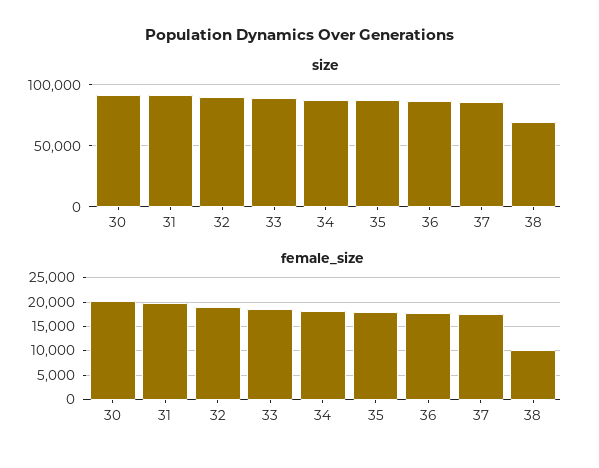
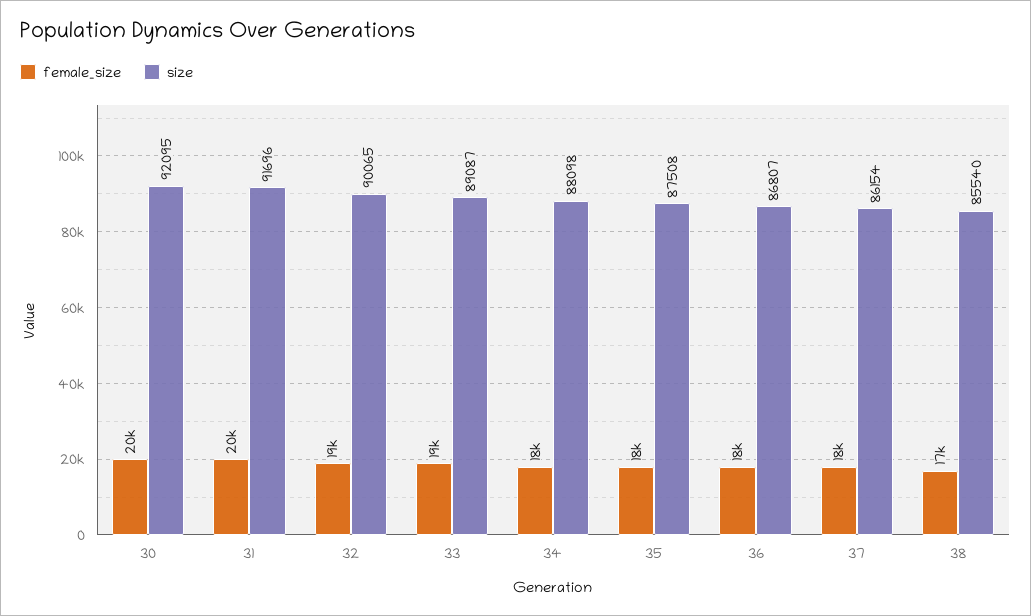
size, 38: 70000 -> 85540
female_size, 38: 10000 -> 17000

